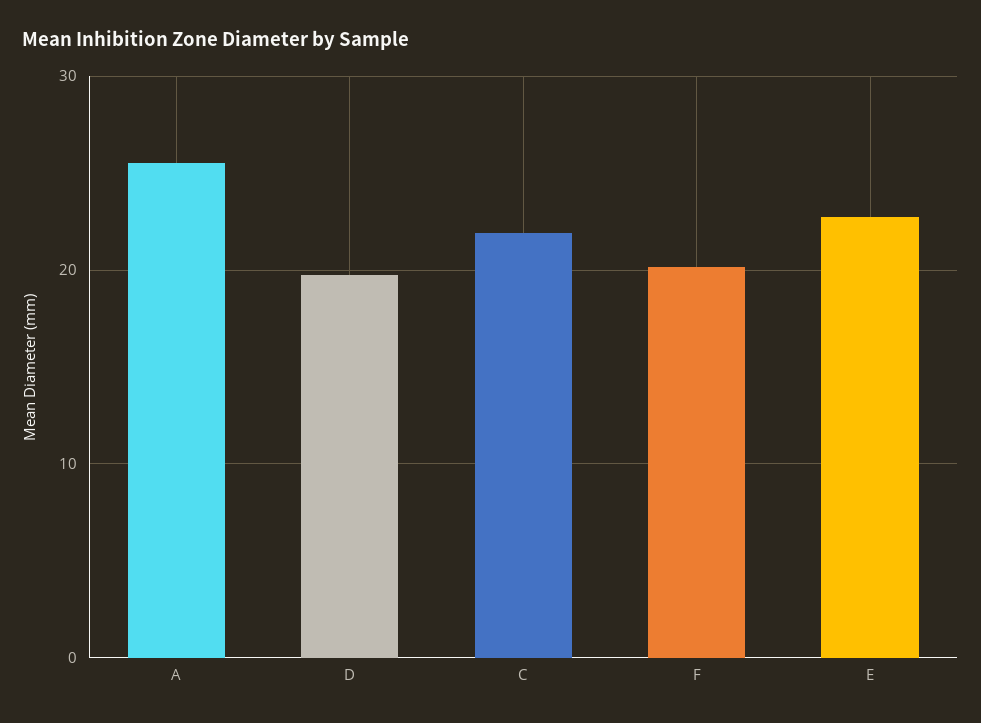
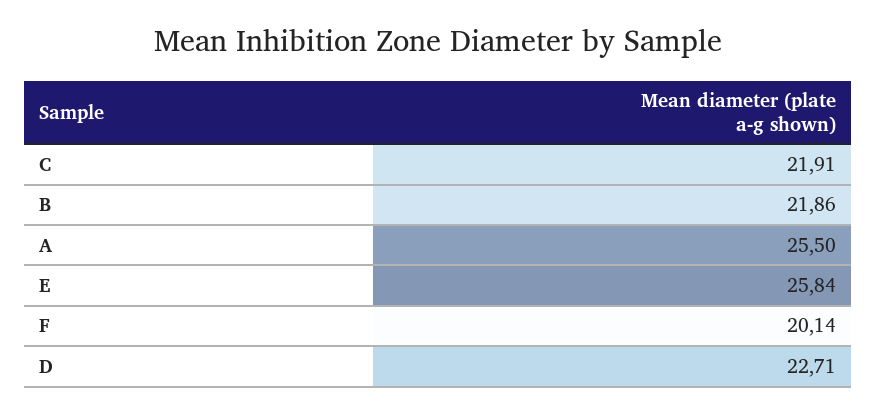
D: 20 -> 22.71
E: 23 -> 25.84
B: none -> 21.86

